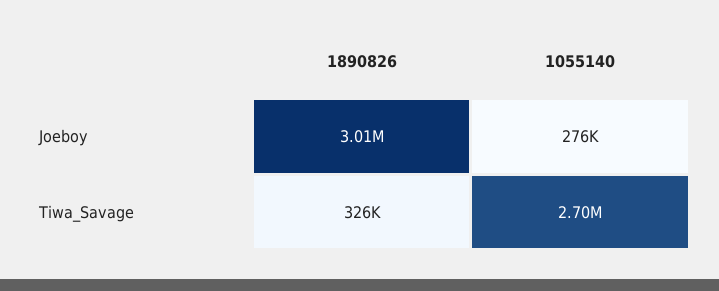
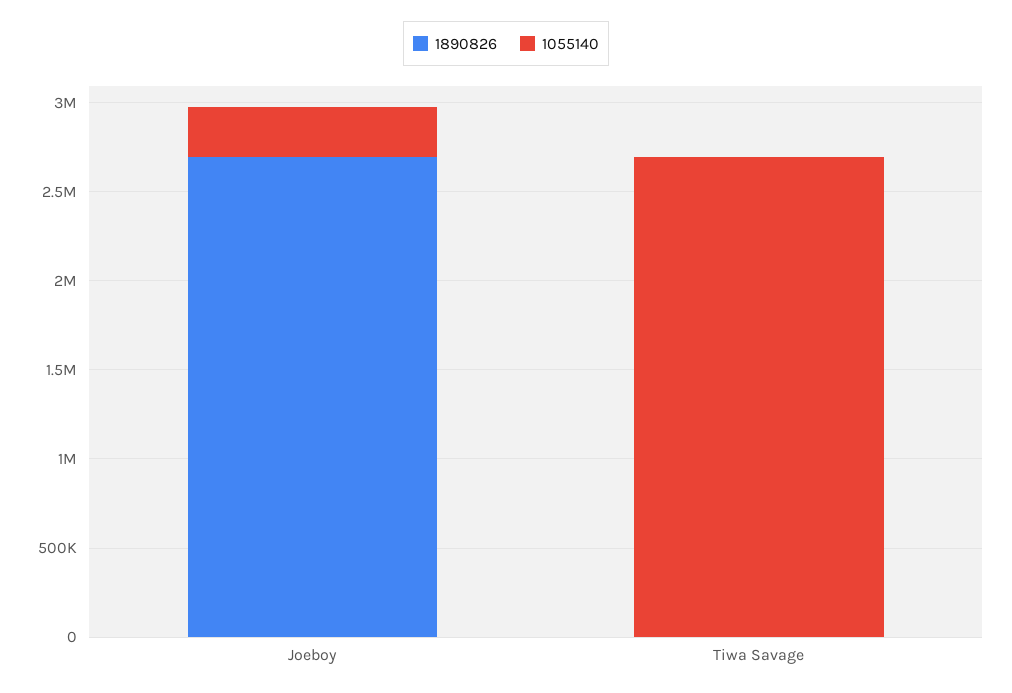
1890826, Joeboy: 3010000 -> 2700000
1890826, Tiwa_Savage: 326000 -> 0

